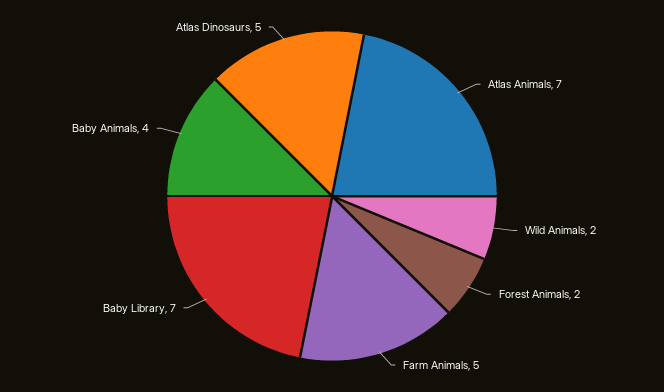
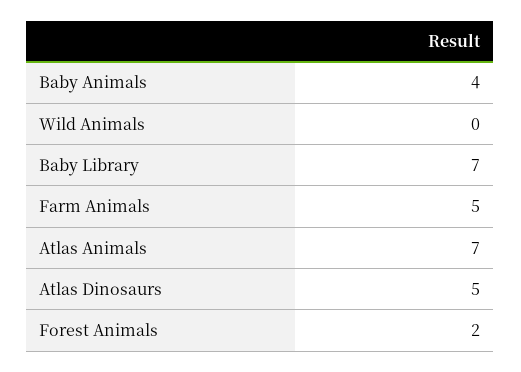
Wild Animals: 2 -> 0

